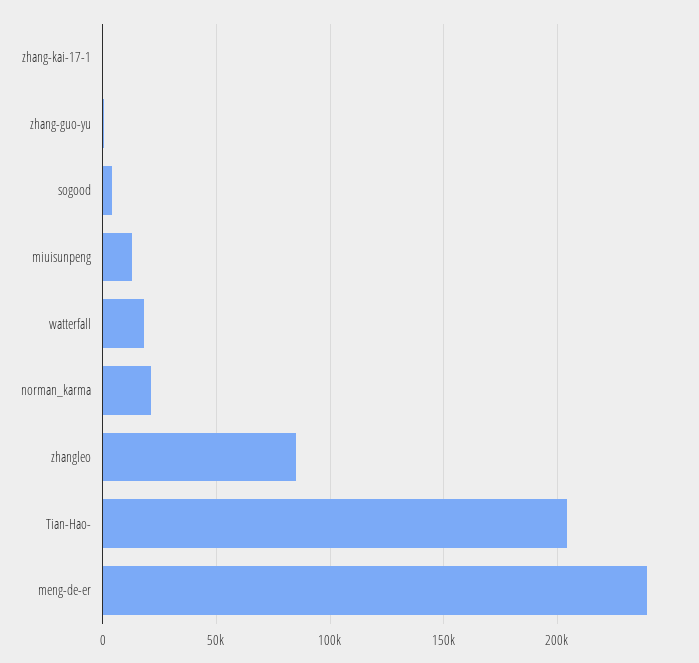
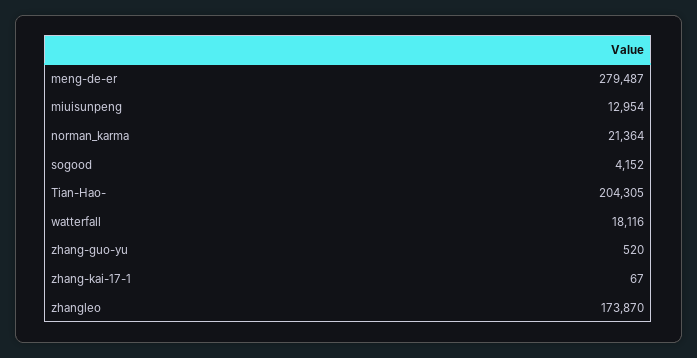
zhangleo: 85000 -> 173870
meng-de-er: 240000 -> 279487

